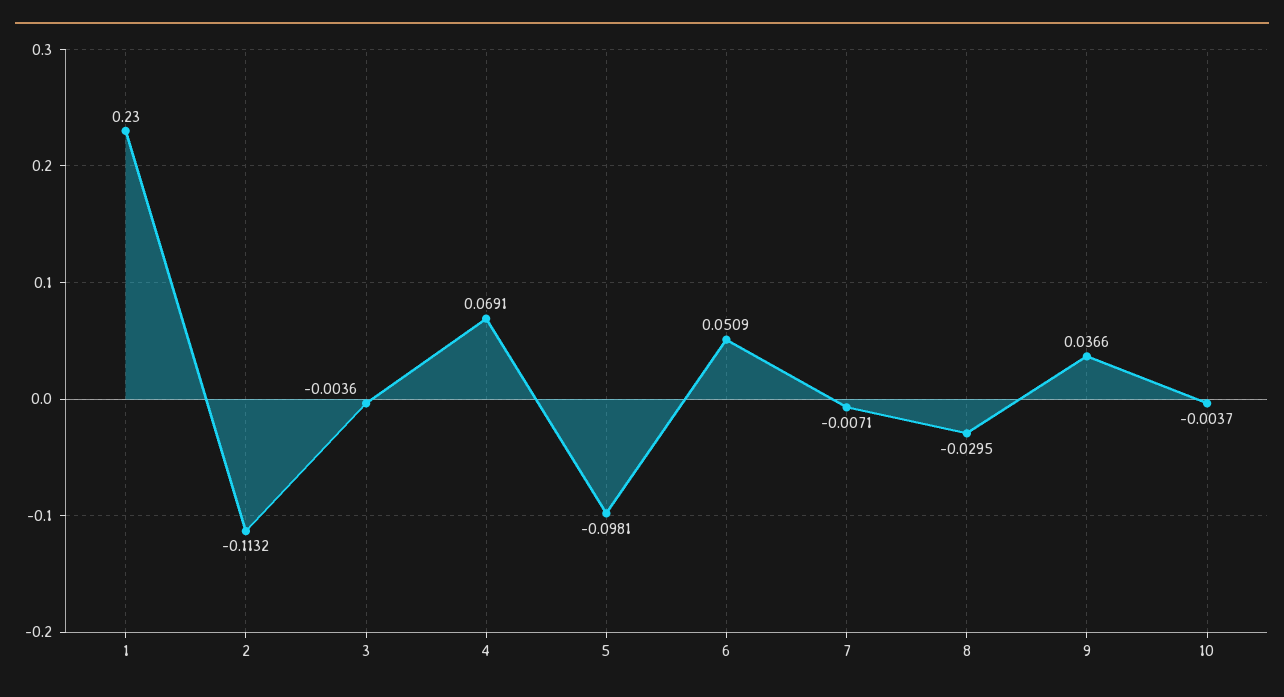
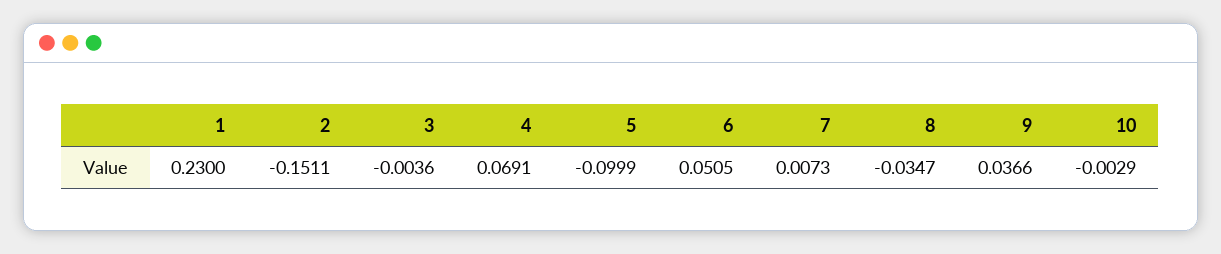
2: -0.1132 -> -0.1511
5: -0.0981 -> -0.0999
6: 0.0509 -> 0.0505
7: -0.0071 -> 0.0073
8: -0.0295 -> -0.0347
10: -0.0037 -> -0.0029

